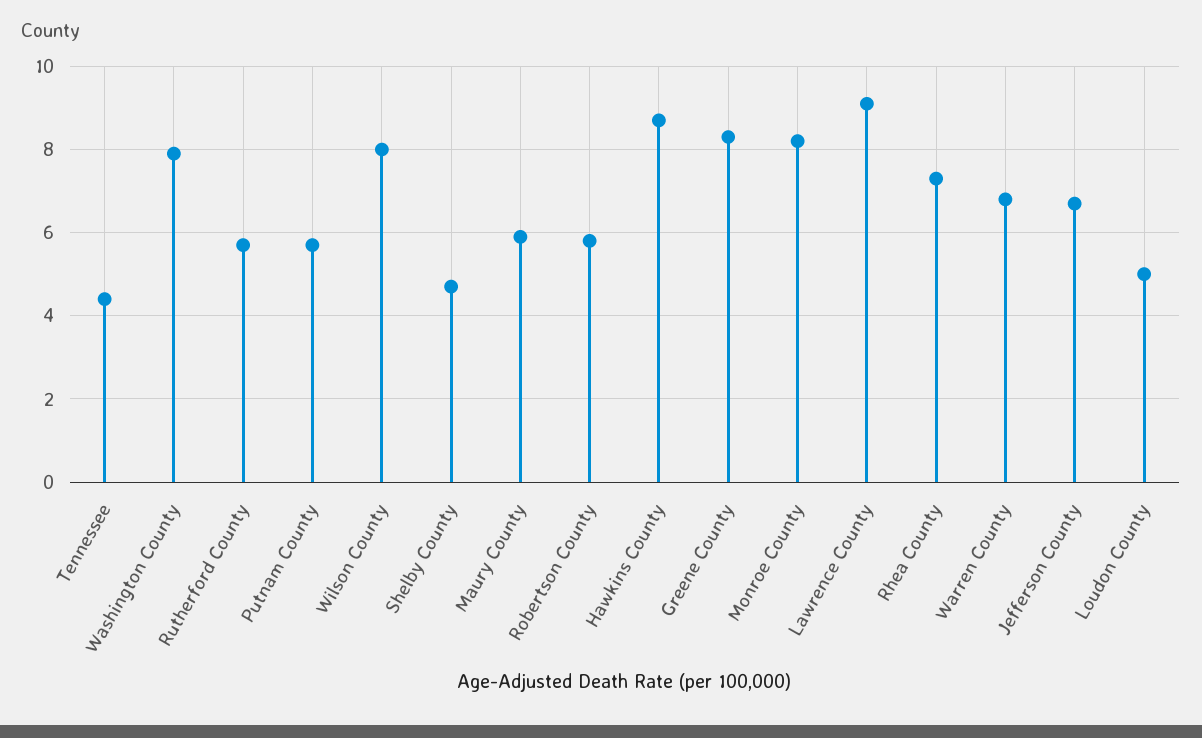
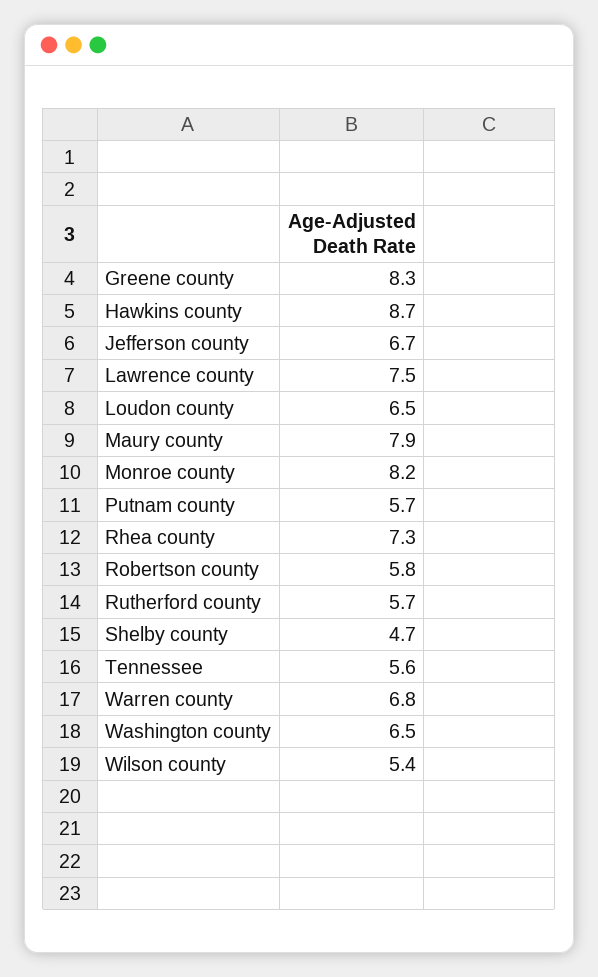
Tennessee: 4.5 -> 5.6
Washington County: 8 -> 6.5
Wilson County: 8 -> 5.4
Maury County: 6 -> 7.9
Lawrence County: 9 -> 7.5
Loudon County: 5 -> 6.5

